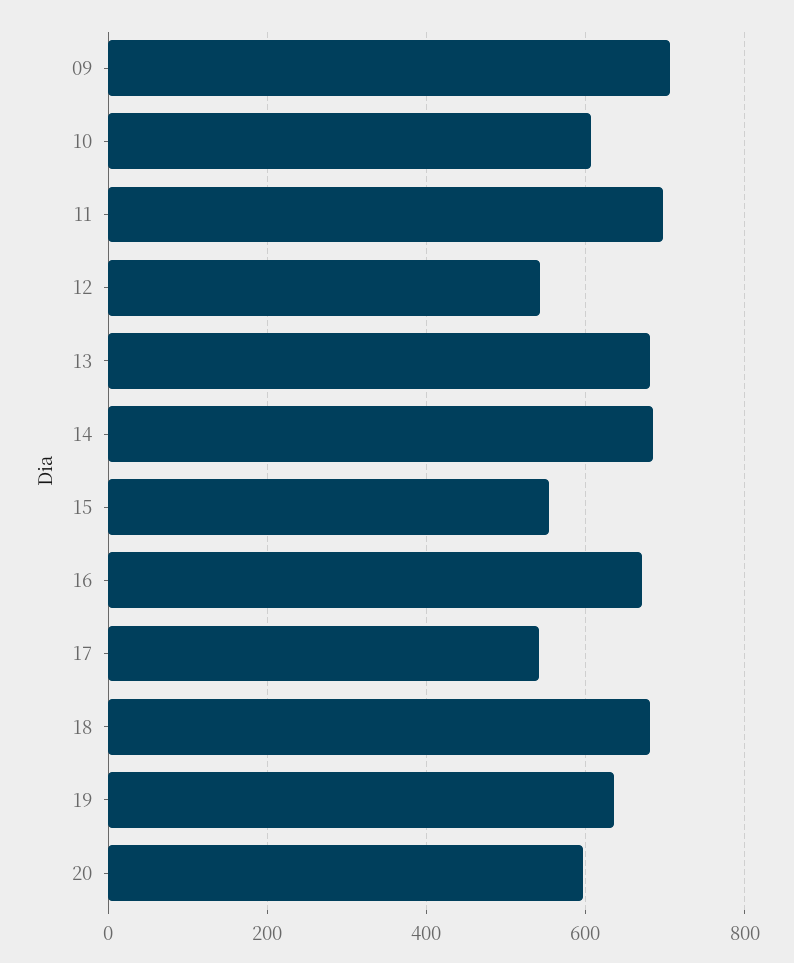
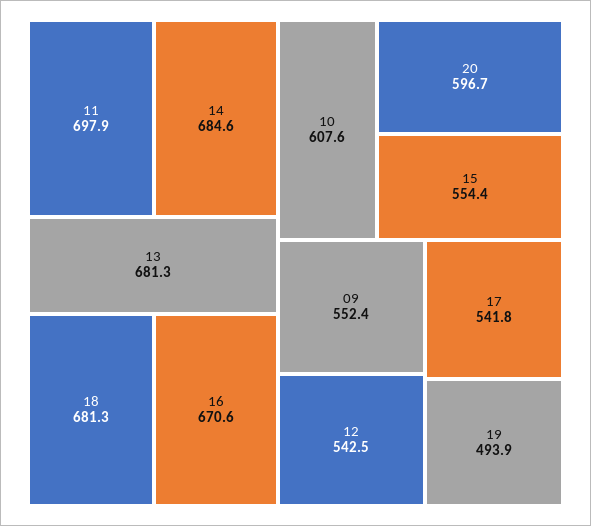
09: 700 -> 552.4
19: 640 -> 493.9

